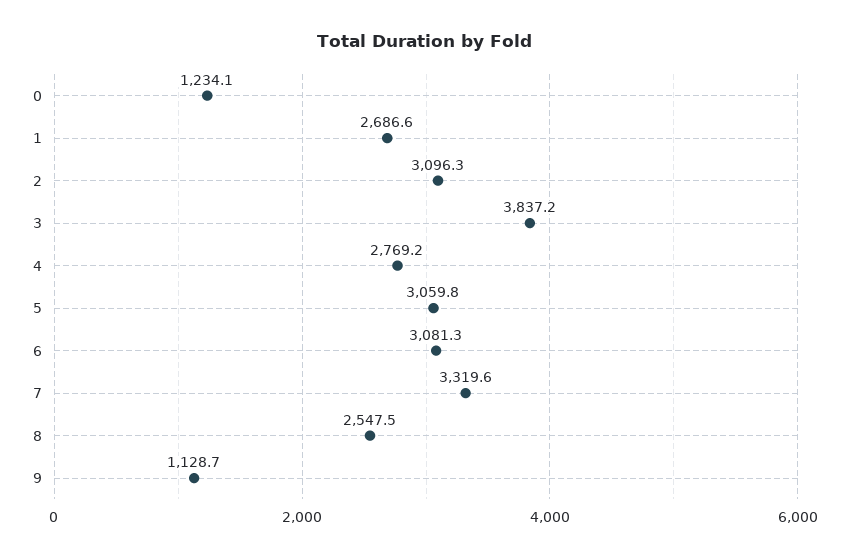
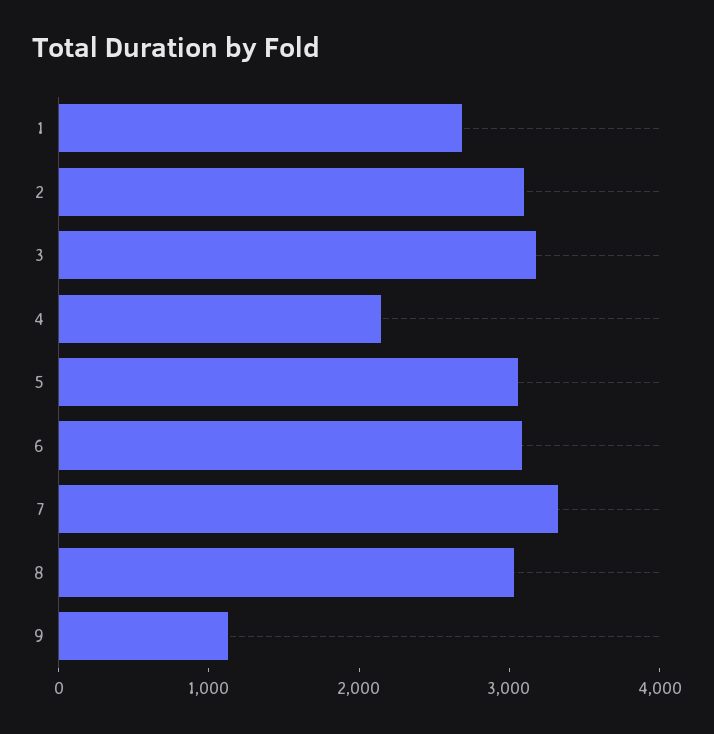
0: 1234.1 -> none
3: 3837.2 -> 3200
4: 2769.2 -> 2200
8: 2547.5 -> 3000

